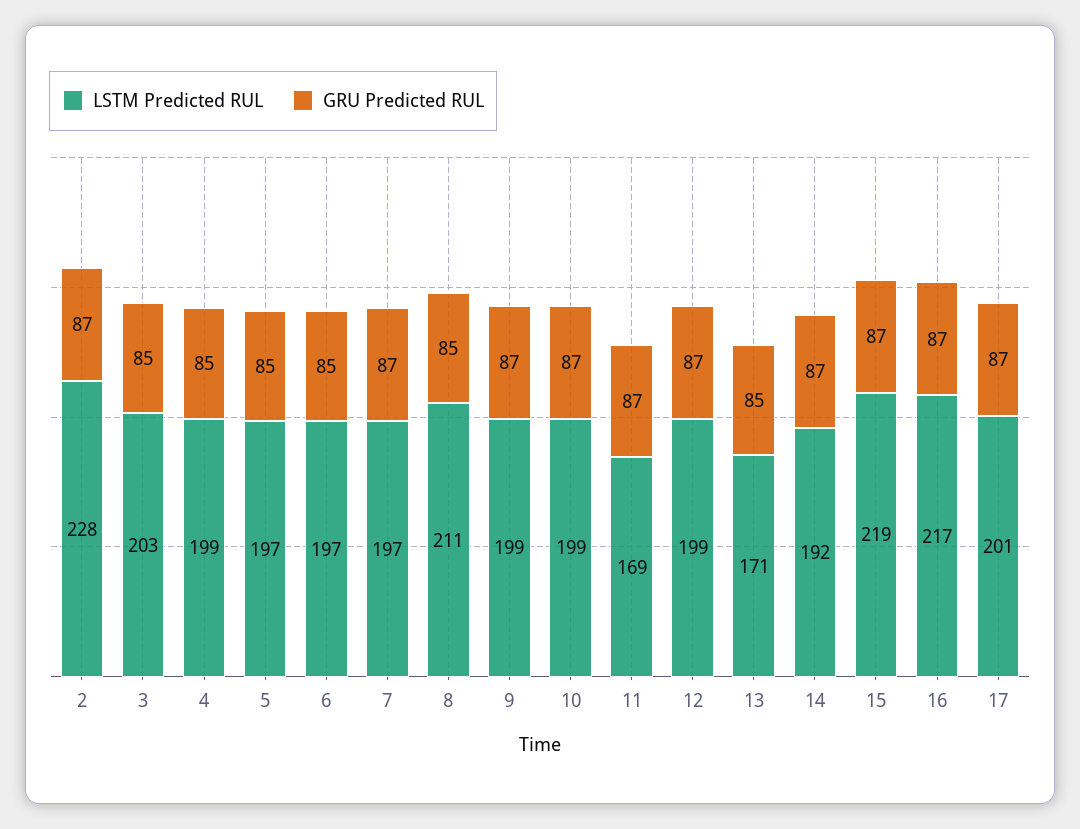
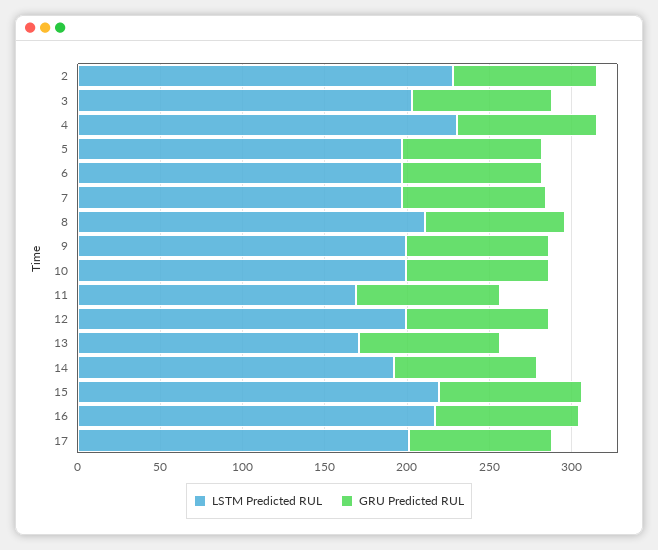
LSTM Predicted RUL, 4: 199 -> 230

